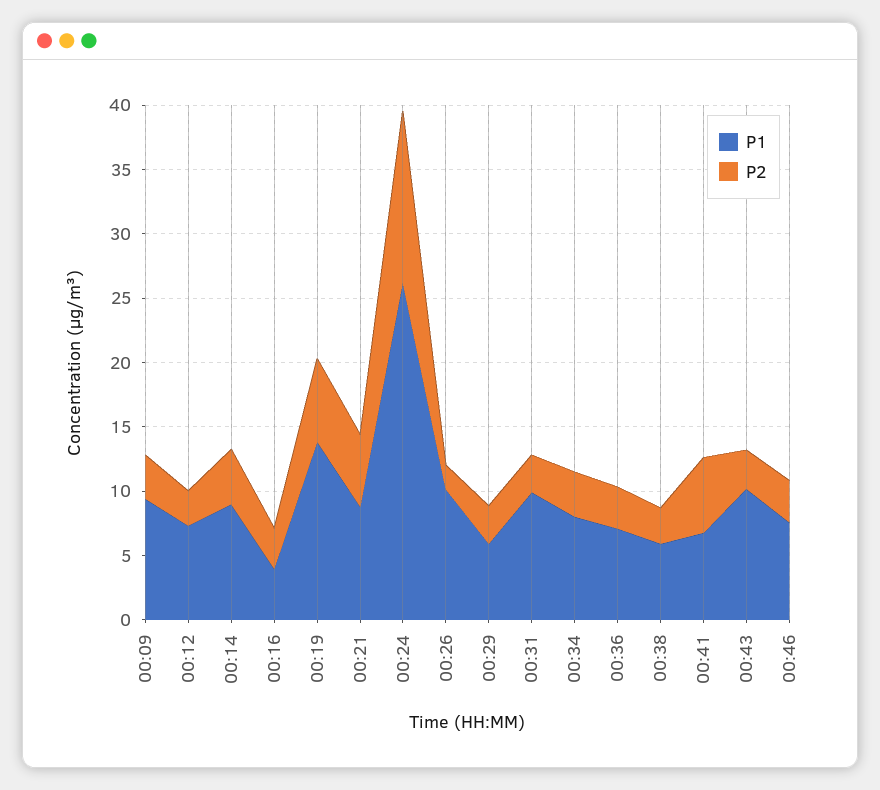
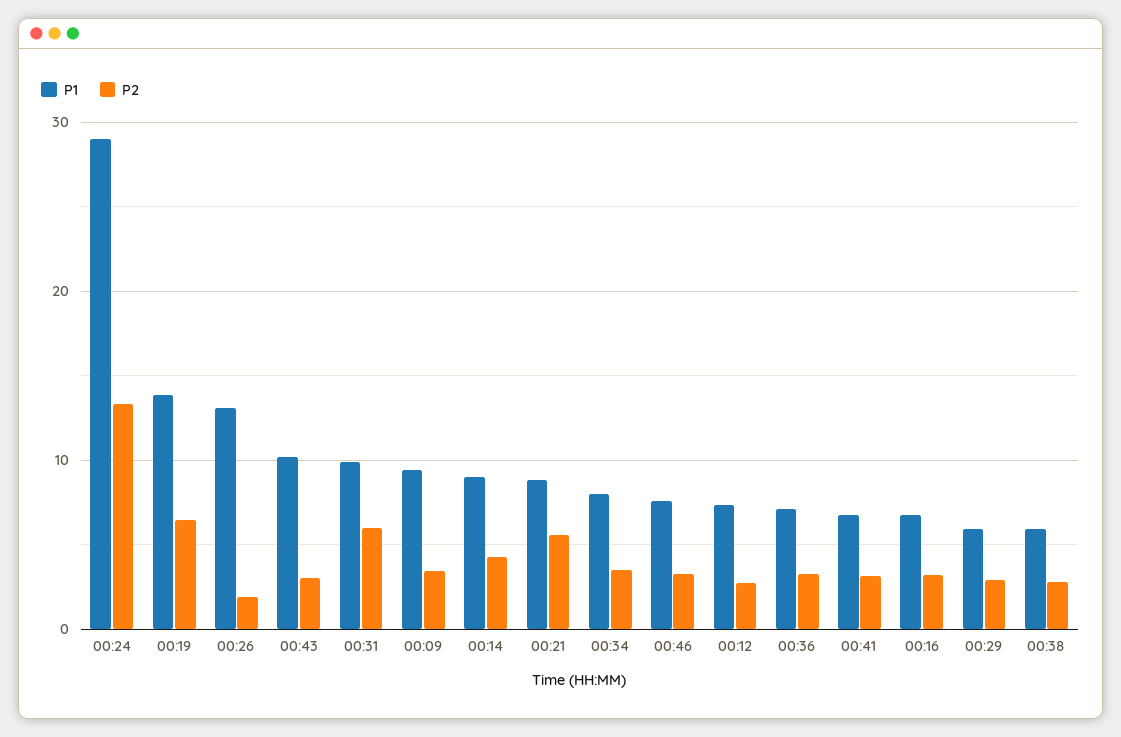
P1, 00:16: 4 -> 7
P1, 00:24: 26 -> 29
P1, 00:26: 10 -> 13
P2, 00:31: 3 -> 6
P2, 00:41: 6 -> 3

